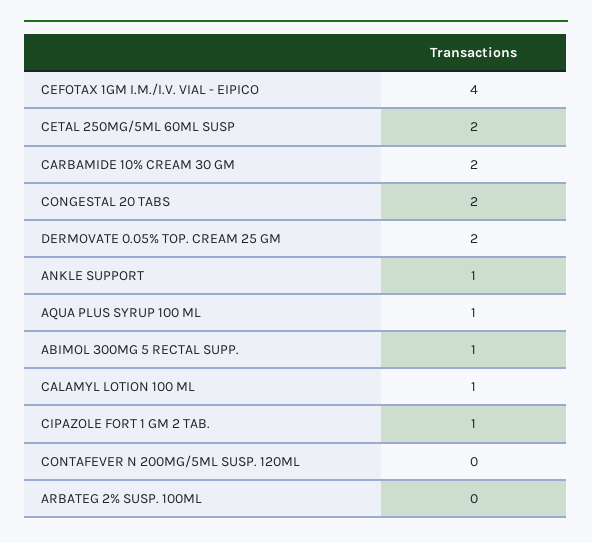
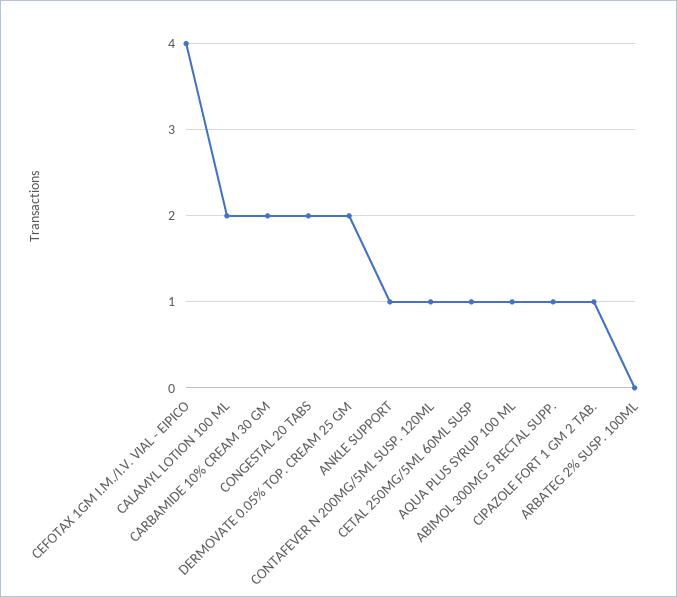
CETAL 250MG/5ML 60ML SUSP: 2 -> 1
CALAMYL LOTION 100 ML: 1 -> 2
CONTAFEVER N 200MG/5ML SUSP. 120ML: 0 -> 1

